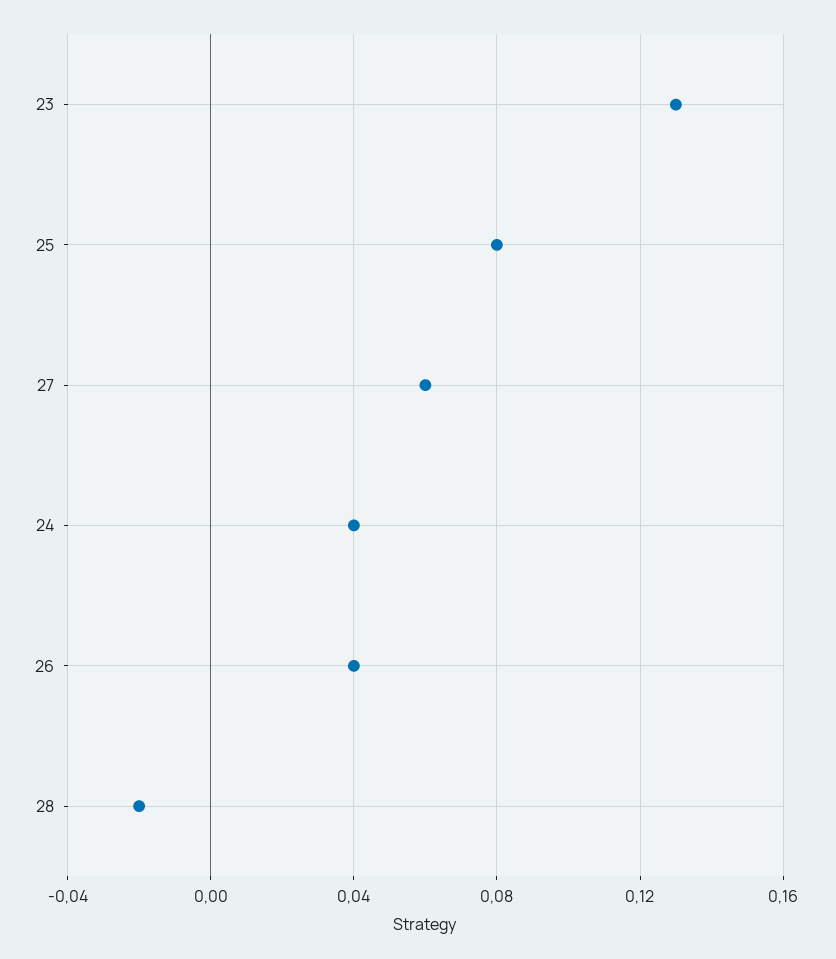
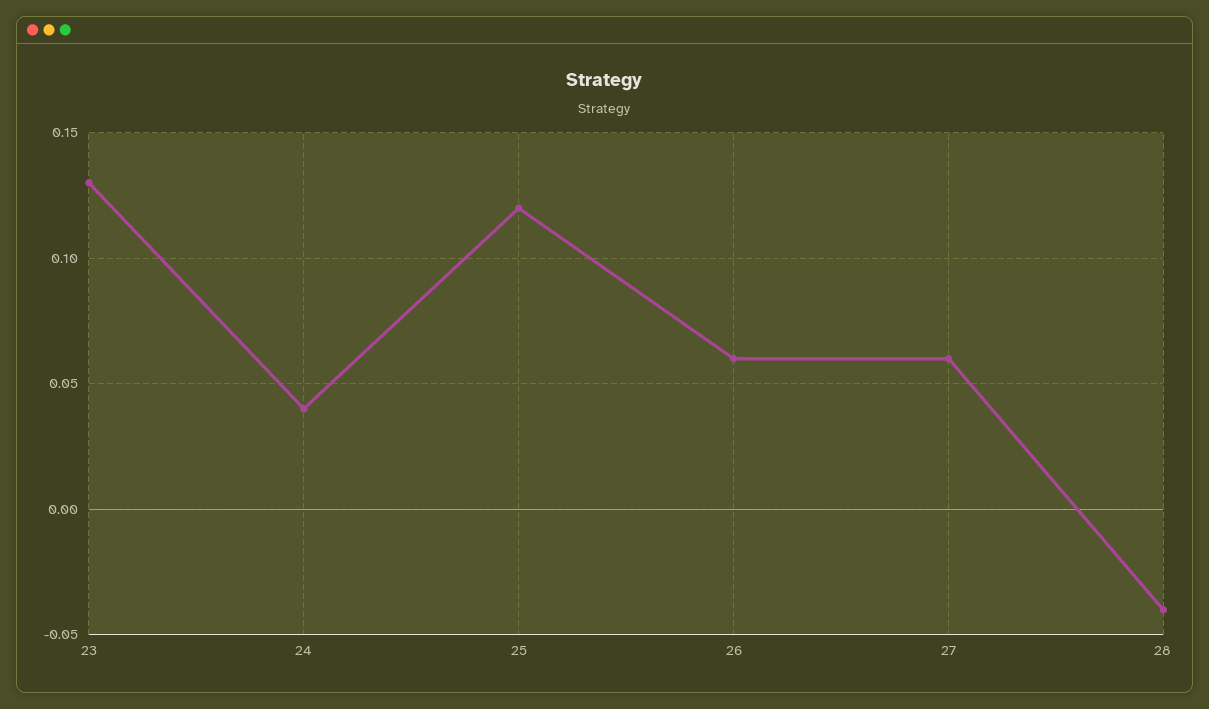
25: 0.08 -> 0.12
26: 0.04 -> 0.06
28: -0.02 -> -0.04

